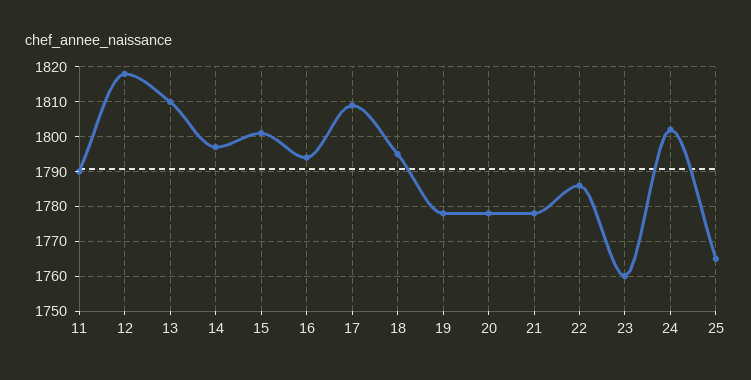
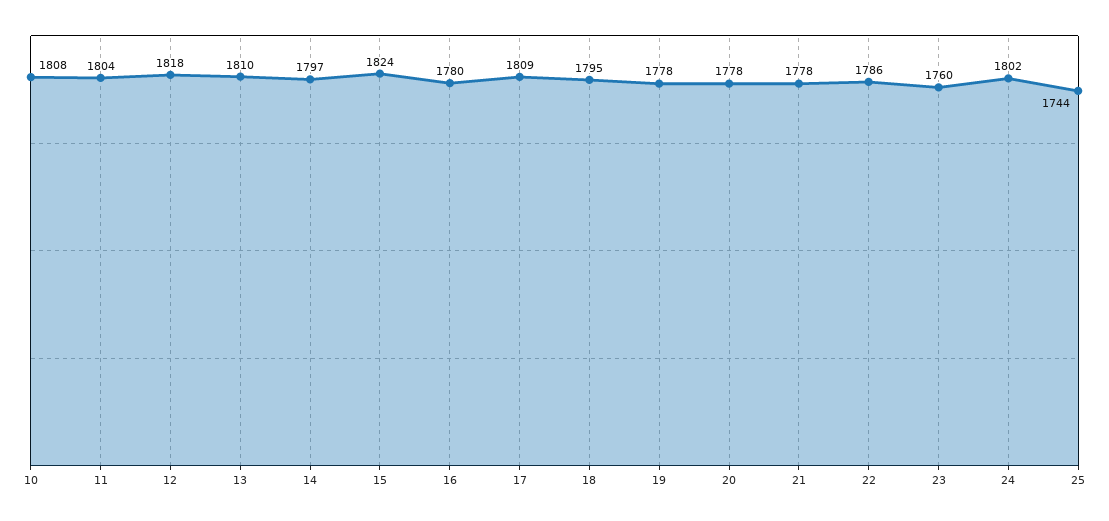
11: 1790 -> 1804
15: 1800 -> 1824
16: 1795 -> 1780
25: 1765 -> 1744
10: none -> 1808

